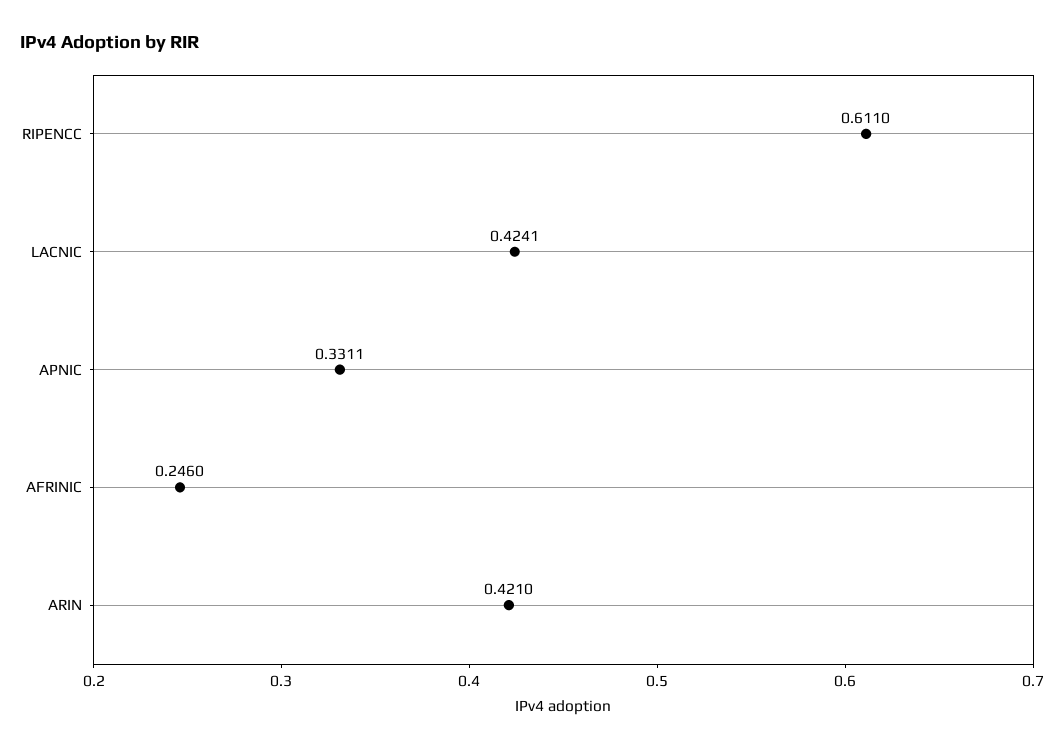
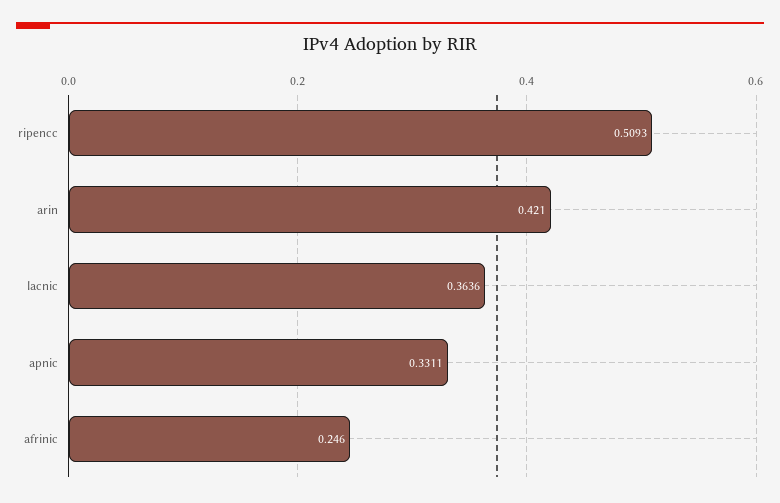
RIPENCC: 0.611 -> 0.5093
LACNIC: 0.4241 -> 0.3636

